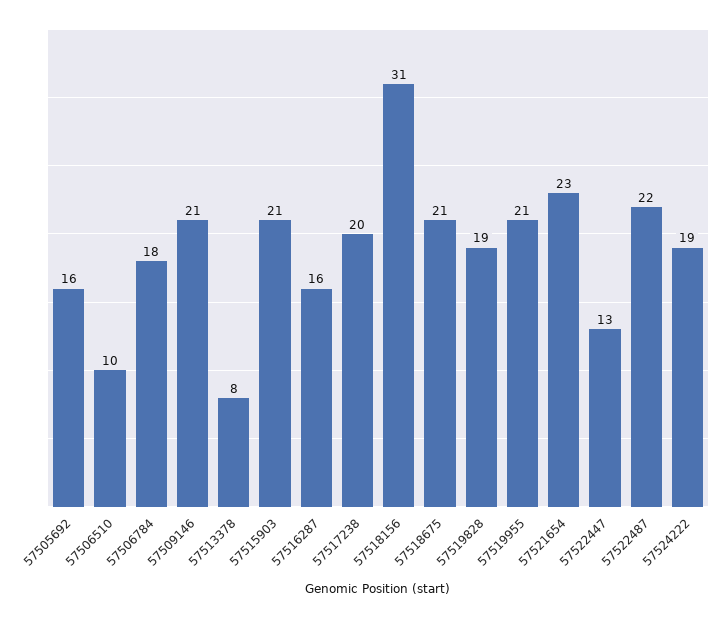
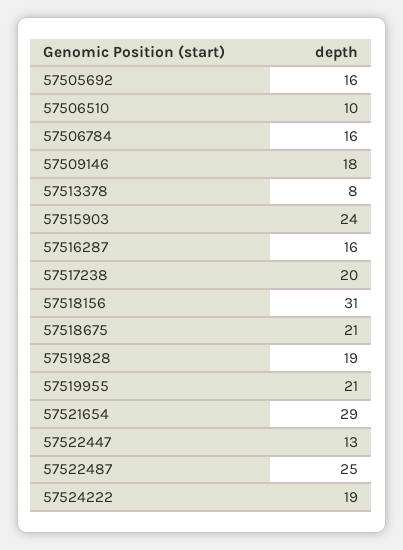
57506784: 18 -> 16
57509146: 21 -> 18
57515903: 21 -> 24
57521654: 23 -> 29
57522487: 22 -> 25

